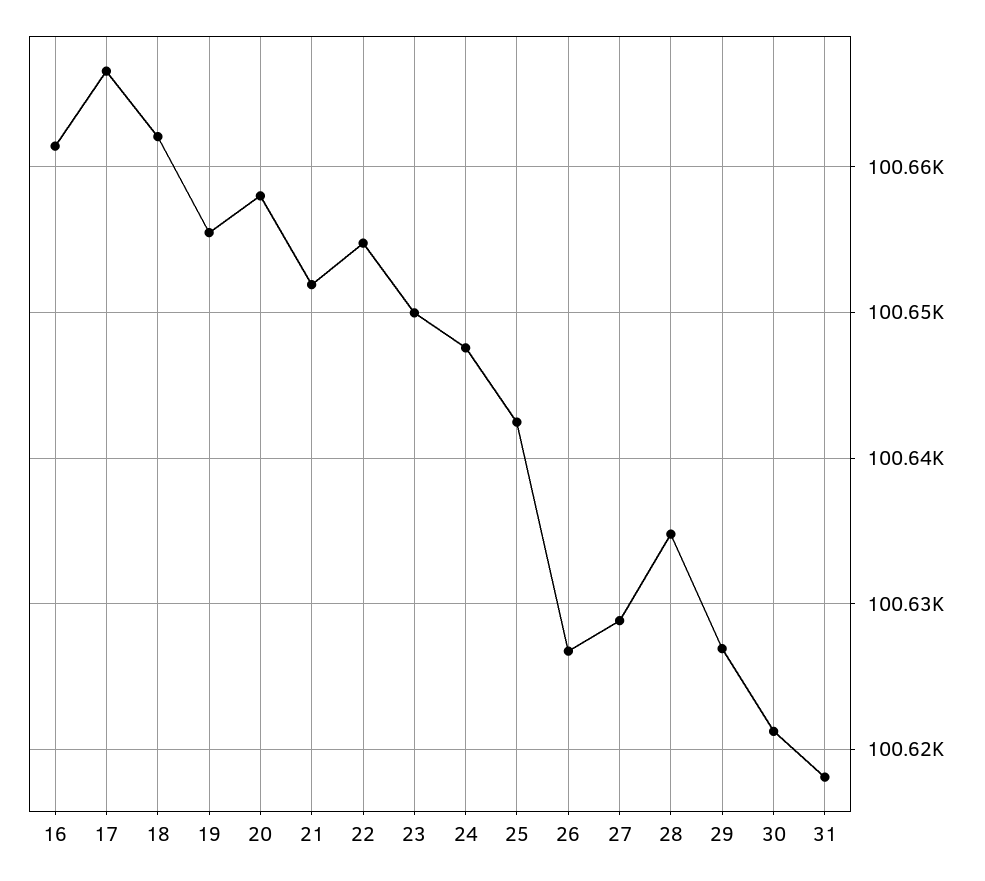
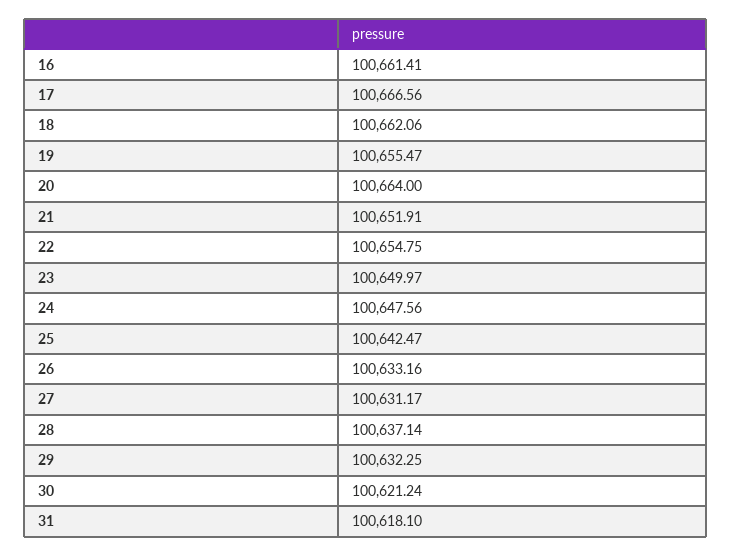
20: 100658 -> 100664
26: 100627 -> 100633.16
27: 100629 -> 100631.17
28: 100635 -> 100637.14
29: 100627 -> 100632.25

